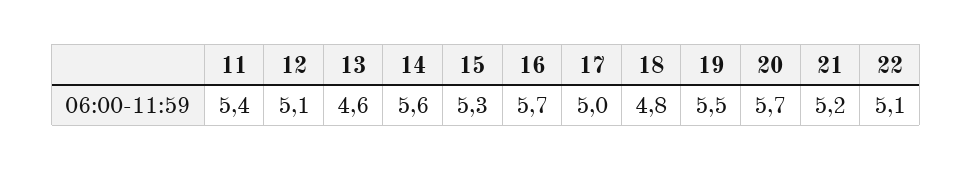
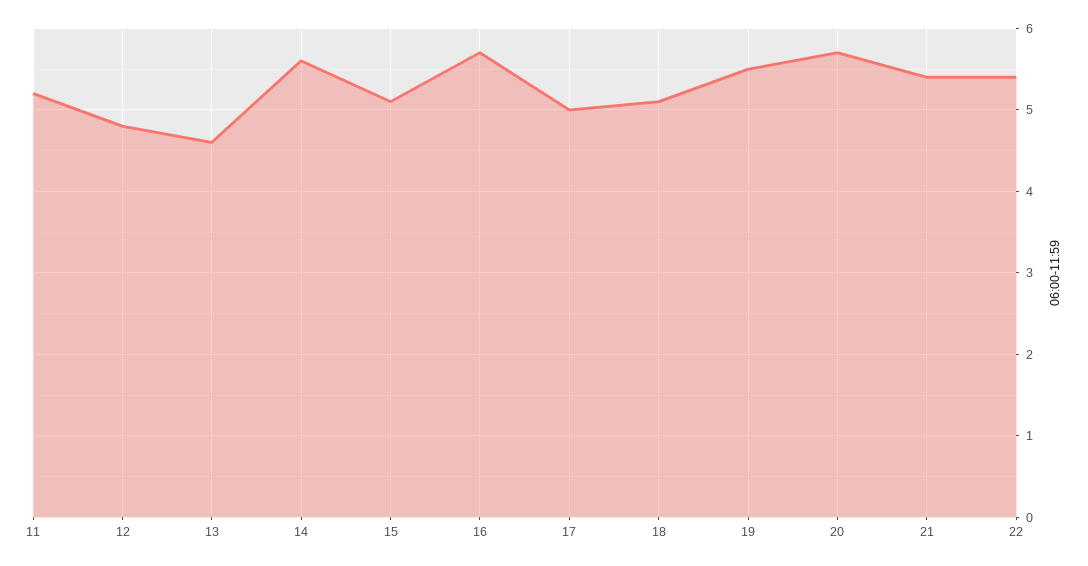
11: 5.4 -> 5.2
12: 5.1 -> 4.8
15: 5.3 -> 5.1
18: 4.8 -> 5.1
21: 5.2 -> 5.4
22: 5.1 -> 5.4

